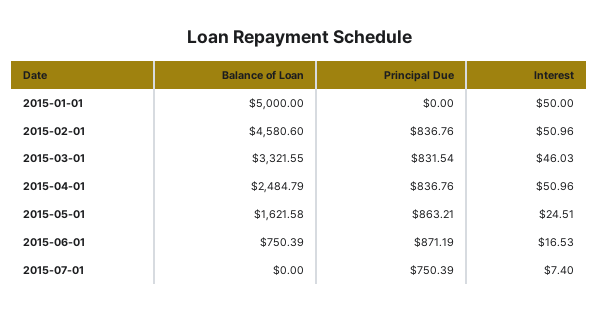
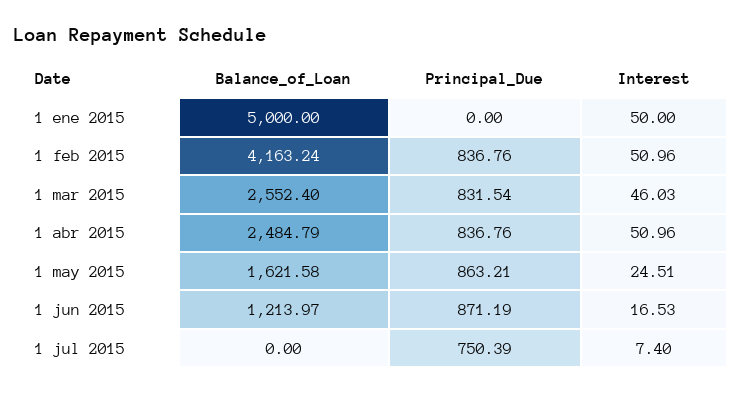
Balance of Loan, 2015-02-01: 4580.6 -> 4163.24
Balance of Loan, 2015-03-01: 3321.55 -> 2552.4
Balance of Loan, 2015-06-01: 750.39 -> 1213.97

